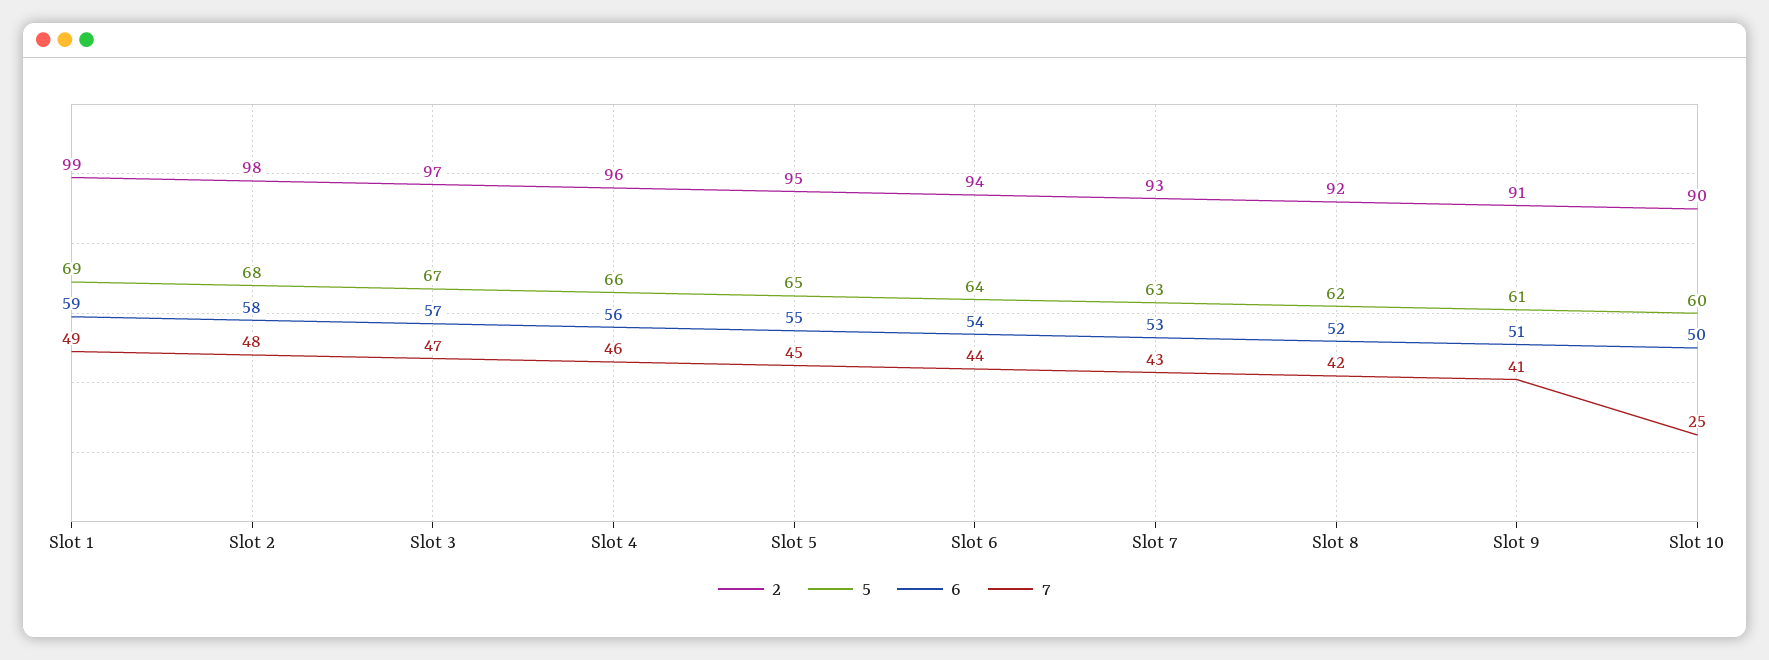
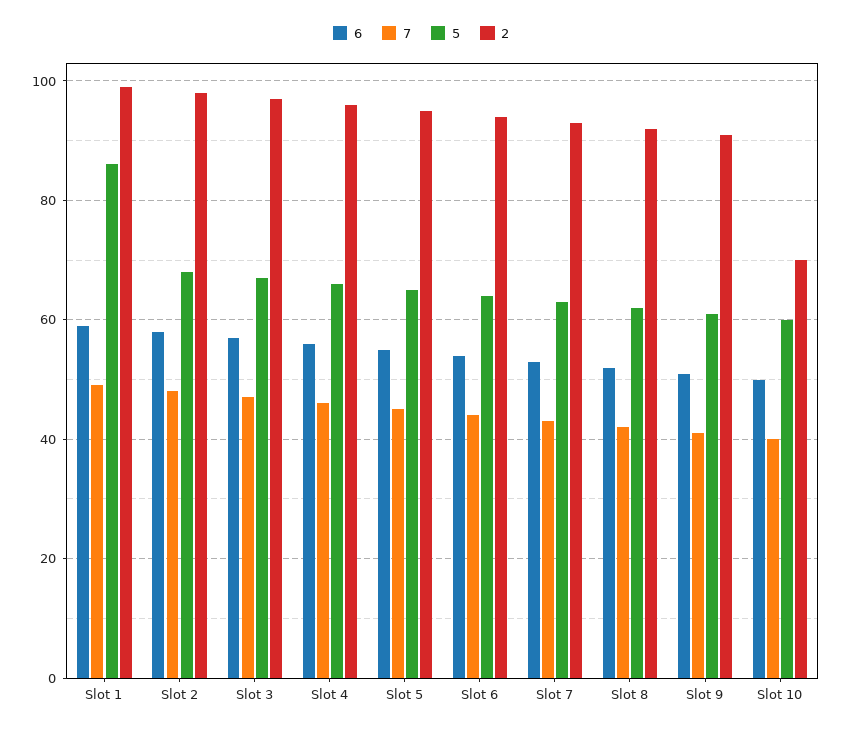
5, Slot 1: 69 -> 85
2, Slot 10: 90 -> 70
7, Slot 10: 25 -> 40

